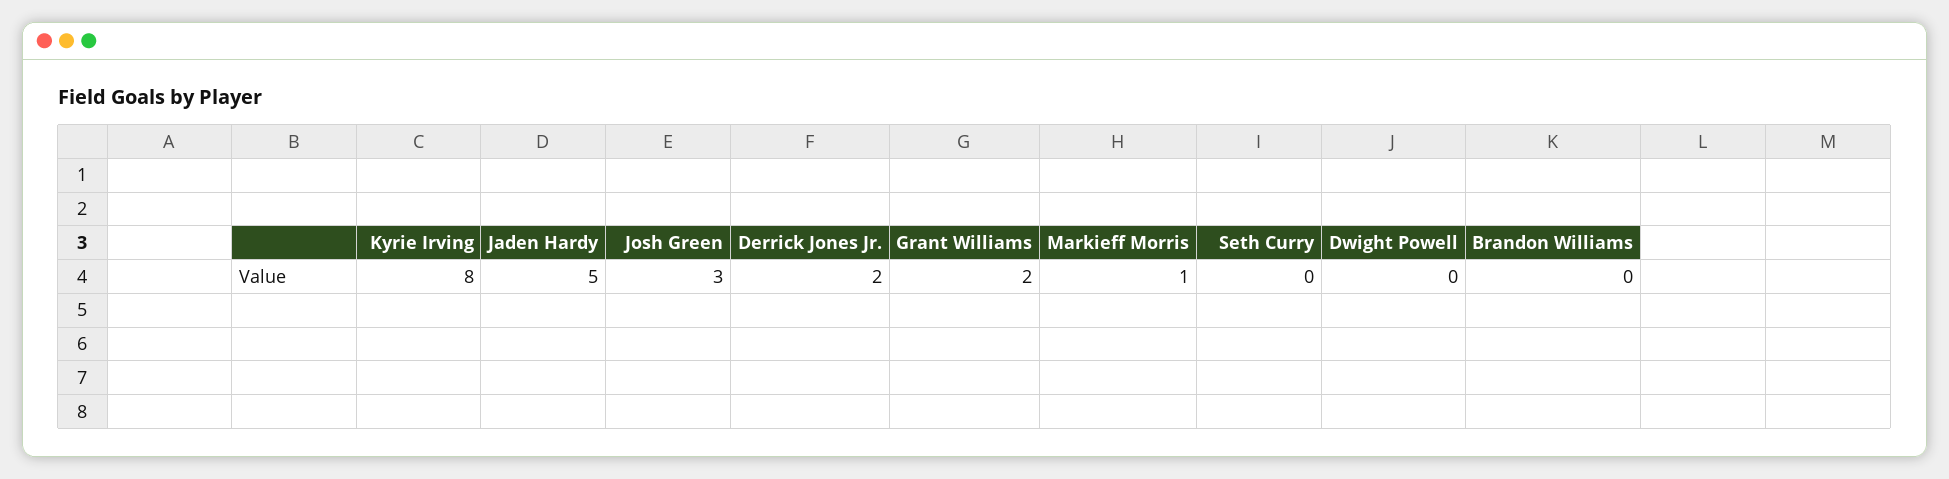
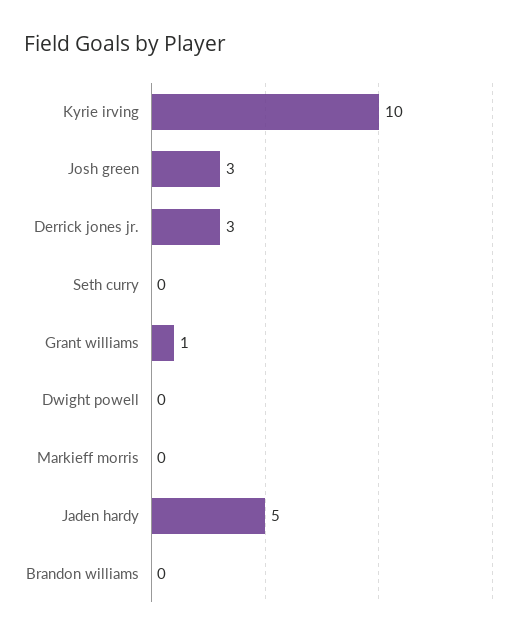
Kyrie Irving: 8 -> 10
Derrick Jones Jr.: 2 -> 3
Grant Williams: 2 -> 1
Markieff Morris: 1 -> 0

